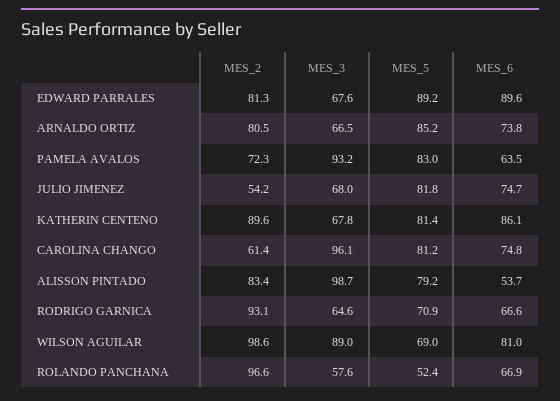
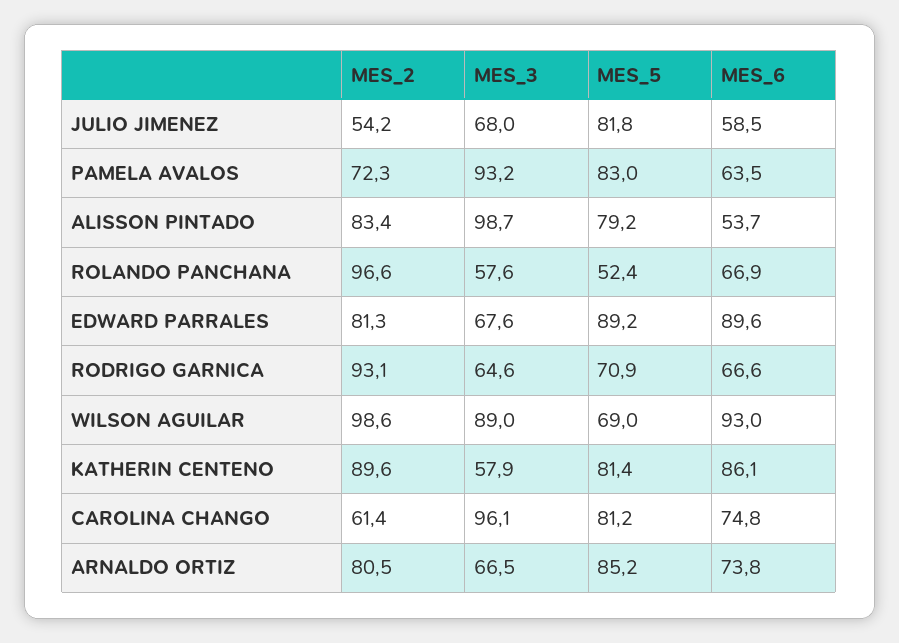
MES_6, JULIO JIMENEZ: 74.7 -> 58.5
MES_3, KATHERIN CENTENO: 67.8 -> 57.9
MES_6, WILSON AGUILAR: 81 -> 93

